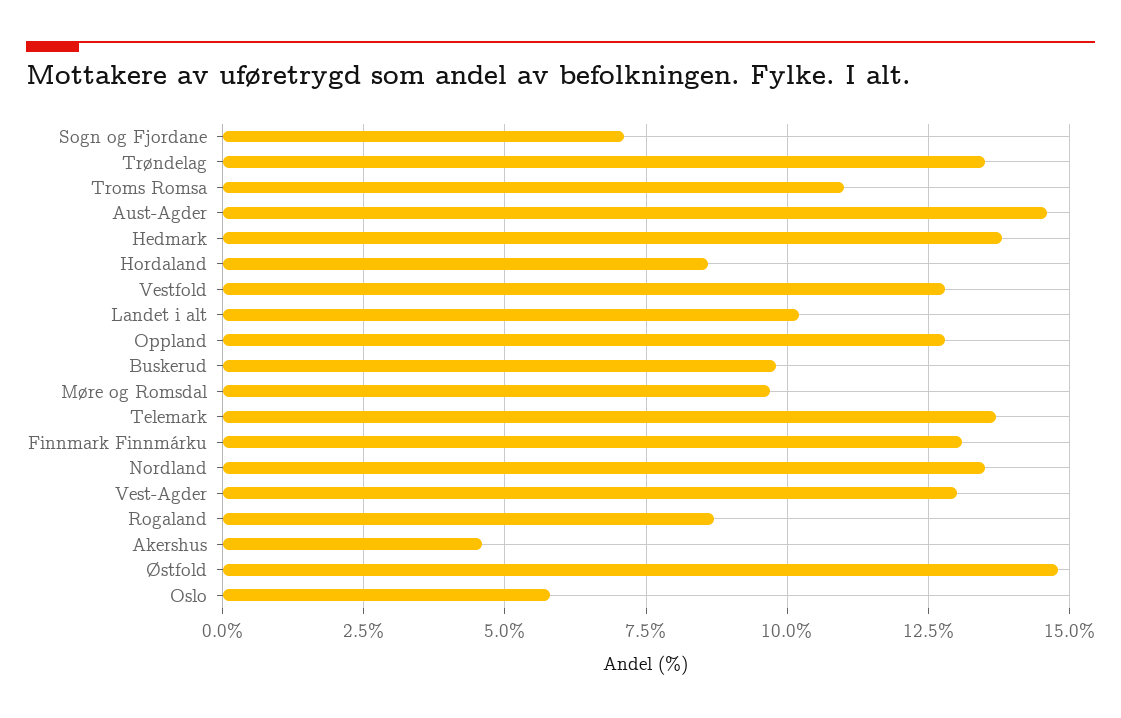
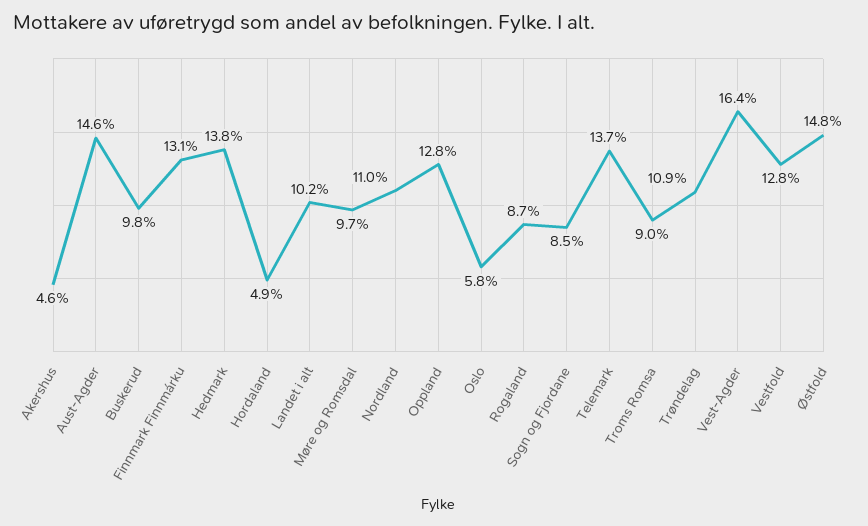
Sogn og Fjordane: 7 -> 8.5
Trøndelag: 13.5 -> 10.9
Troms Romsa: 11 -> 9
Hordaland: 8.5 -> 4.9
Nordland: 13.5 -> 11
Vest-Agder: 13 -> 16.4

